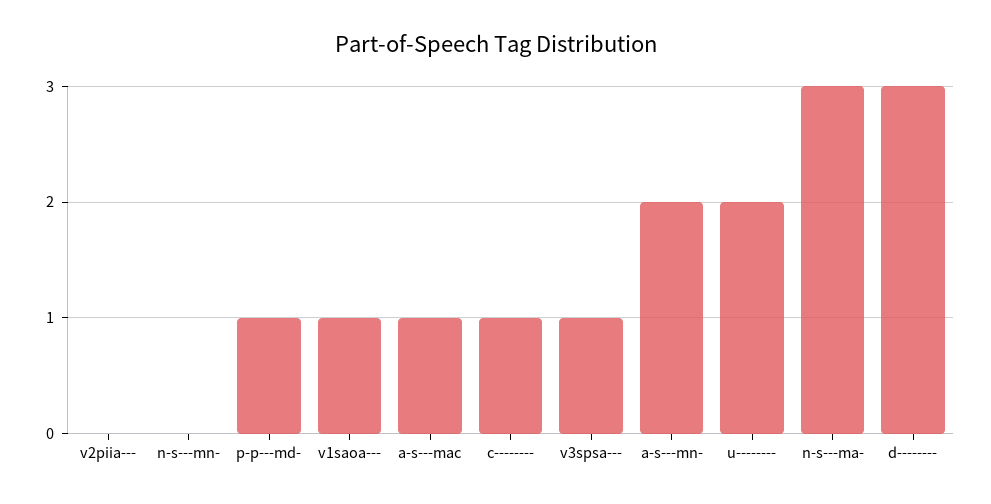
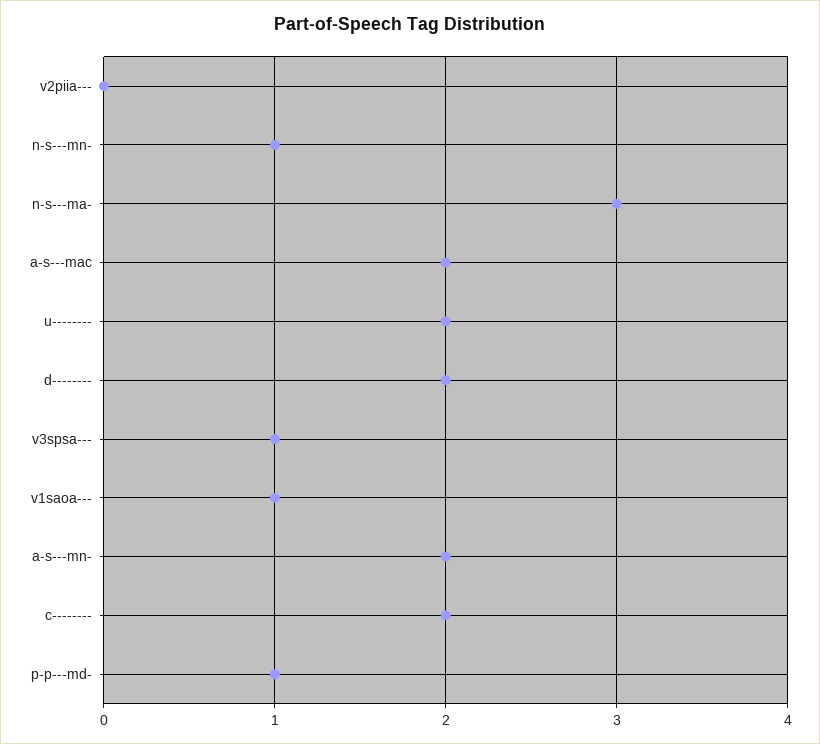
n-s---mn-: 0 -> 1
a-s---mac: 1 -> 2
c--------: 1 -> 2
d--------: 3 -> 2

